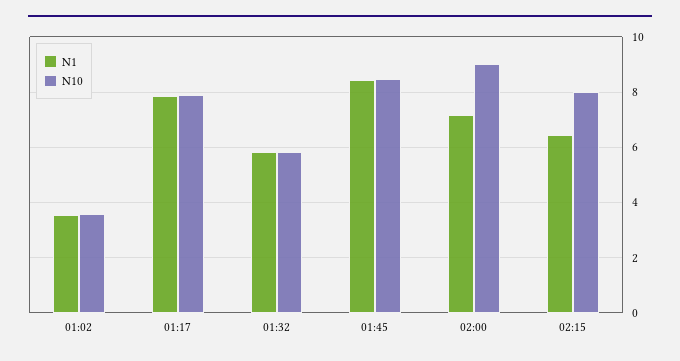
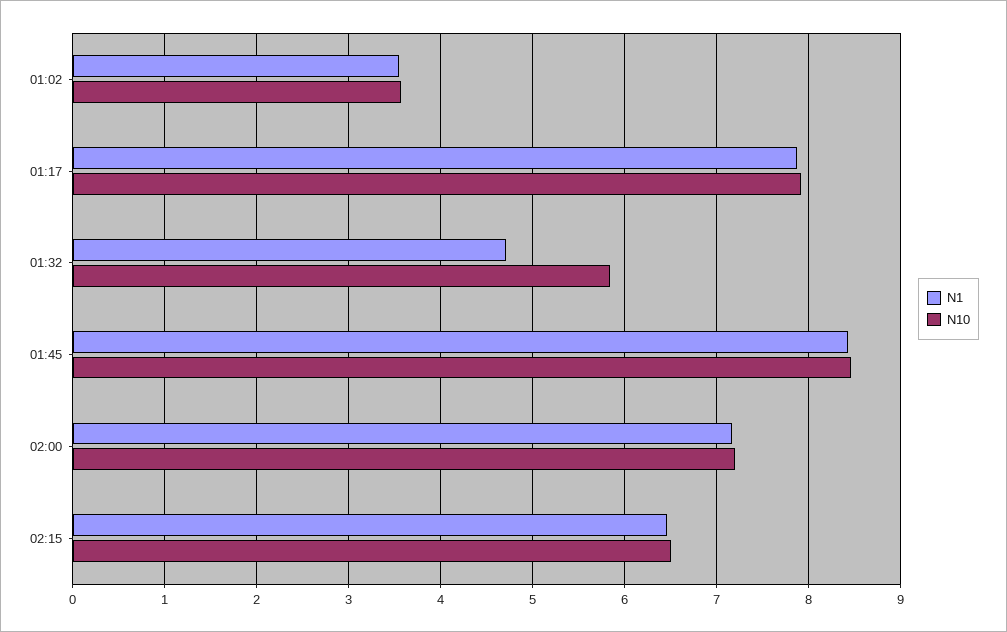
N1, 01:32: 5.75 -> 4.7
N10, 02:00: 9 -> 7.2
N10, 02:15: 8 -> 6.5

